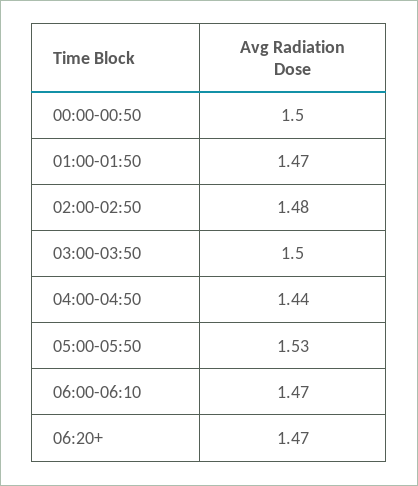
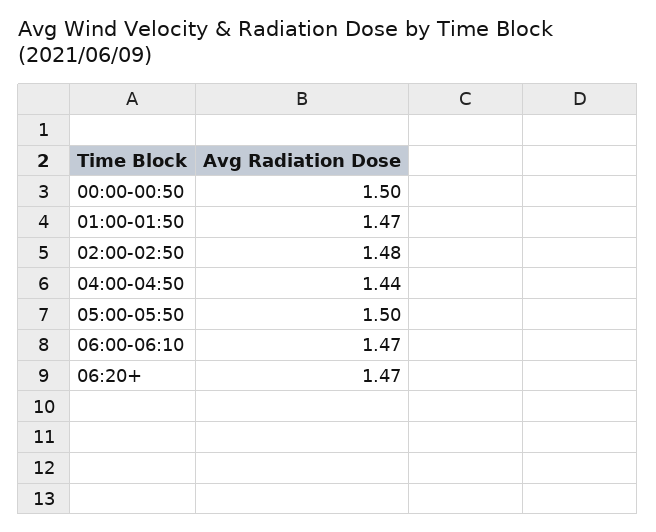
03:00-03:50: 1.5 -> none
05:00-05:50: 1.53 -> 1.5

